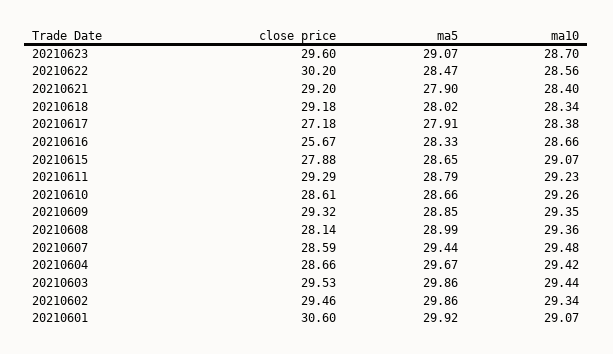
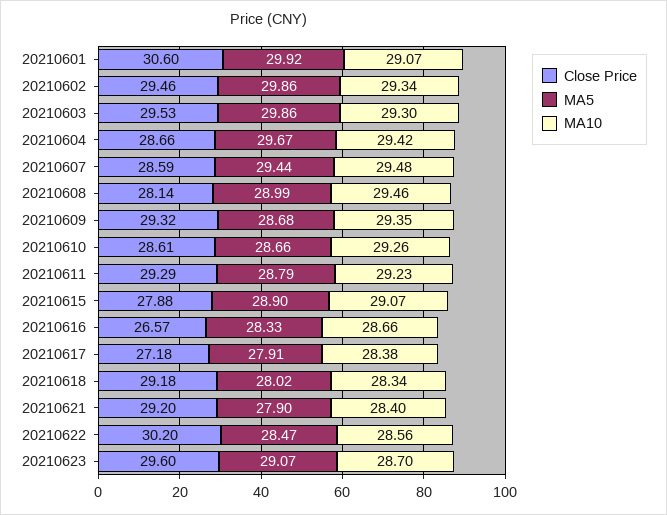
close price, 20210616: 25.67 -> 26.57
ma5, 20210615: 28.65 -> 28.9
ma5, 20210609: 28.85 -> 28.68
ma10, 20210608: 29.36 -> 29.46
ma10, 20210603: 29.44 -> 29.3

